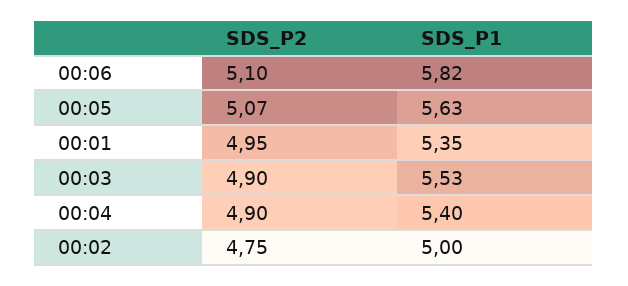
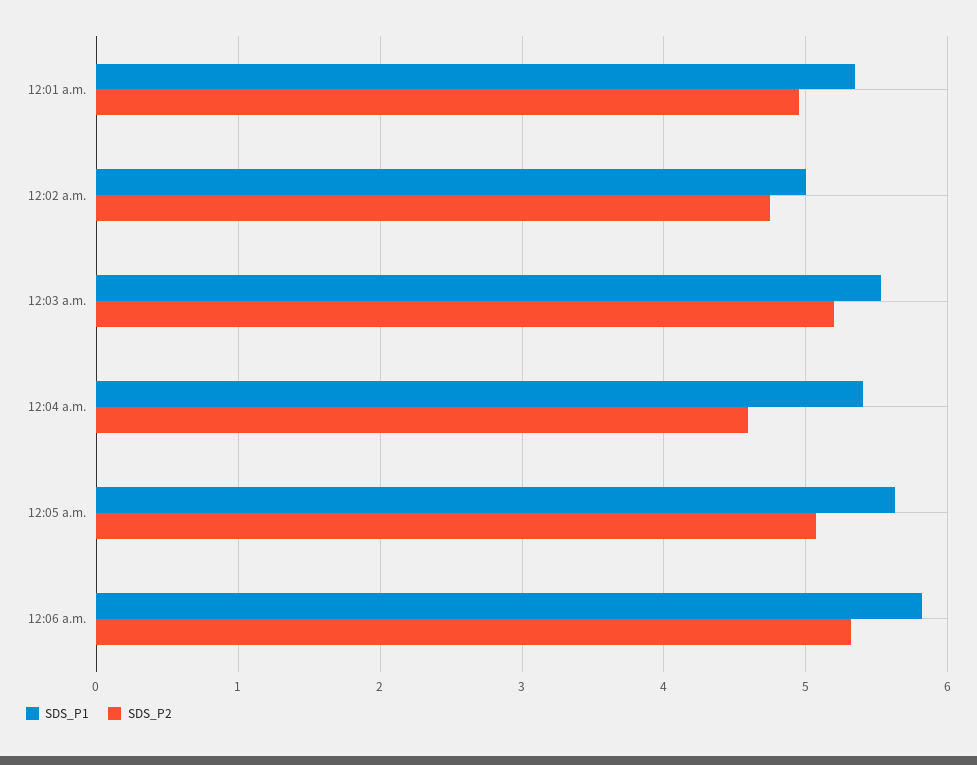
SDS_P2, 00:06: 5.1 -> 5.3
SDS_P2, 00:03: 4.9 -> 5.2
SDS_P2, 00:04: 4.9 -> 4.6

